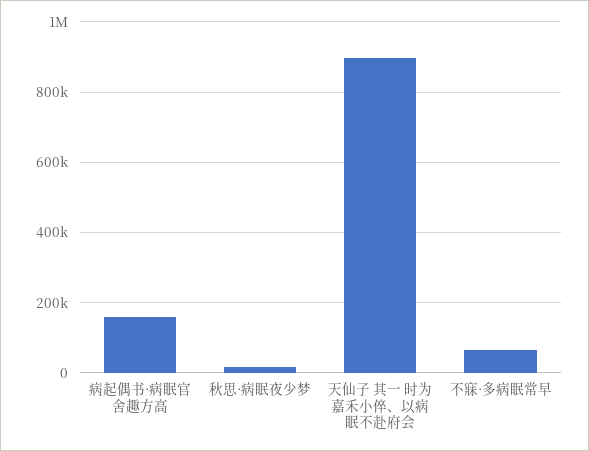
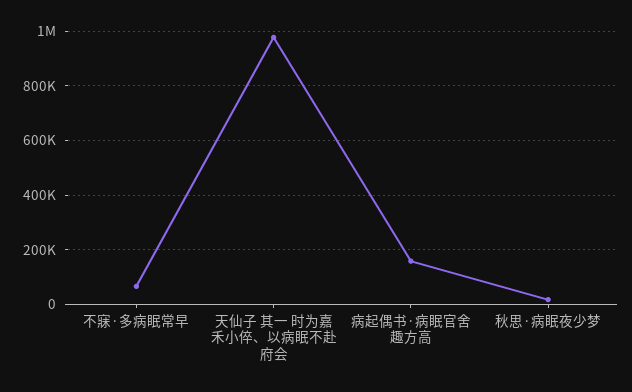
天仙子 其一 时为嘉禾小倅、以病眠不赴府会: 900000 -> 975000

